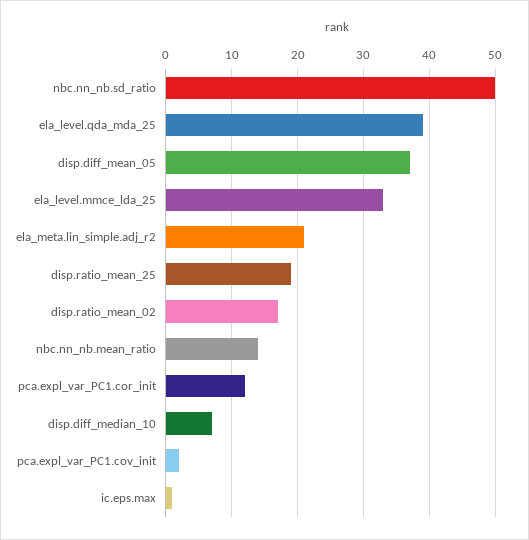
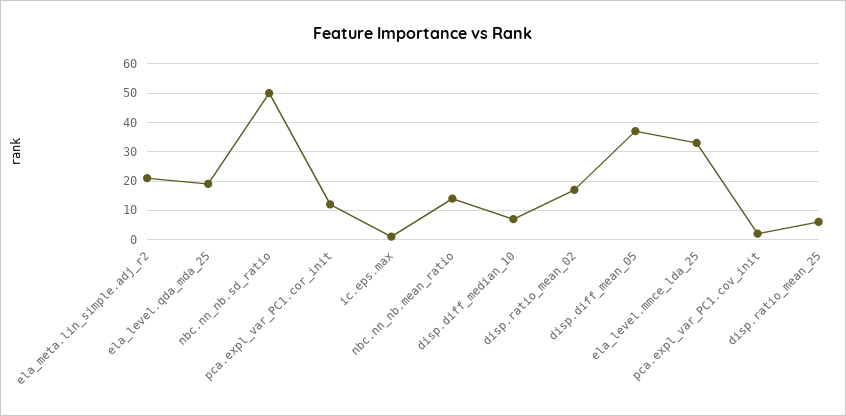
ela_level.qda_mda_25: 39 -> 20
disp.ratio_mean_25: 19 -> 5

